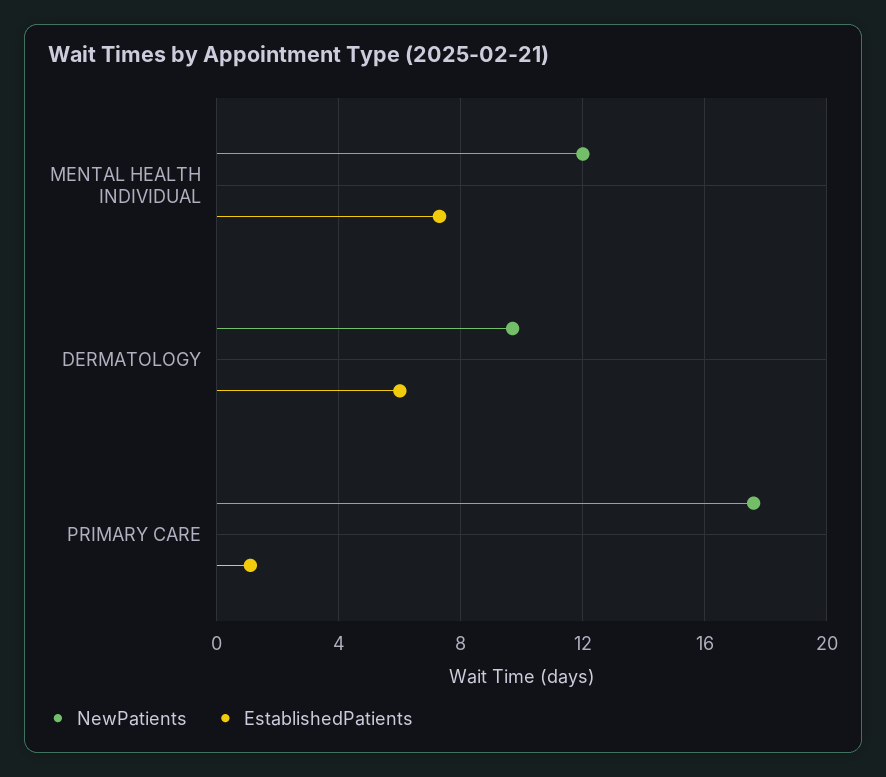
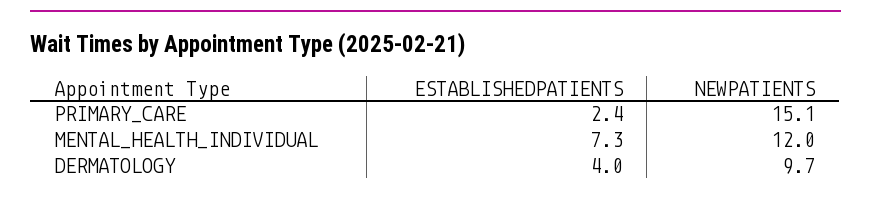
EstablishedPatients, DERMATOLOGY: 6 -> 4
NewPatients, PRIMARY CARE: 17.5 -> 15.1
EstablishedPatients, PRIMARY CARE: 1 -> 2.4

